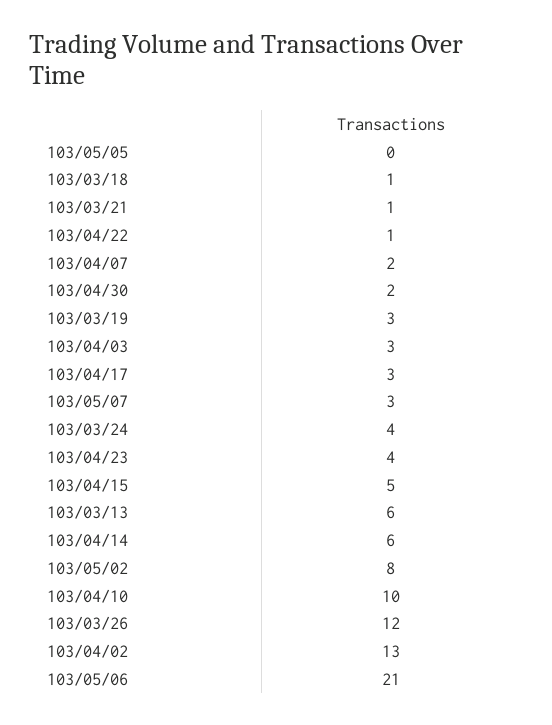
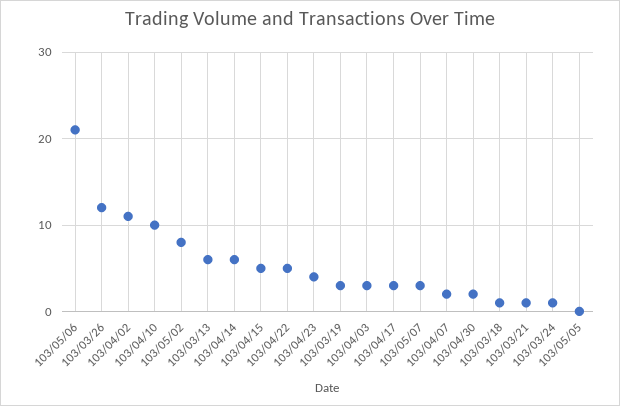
103/04/22: 1 -> 5
103/03/24: 4 -> 1
103/04/02: 13 -> 11

